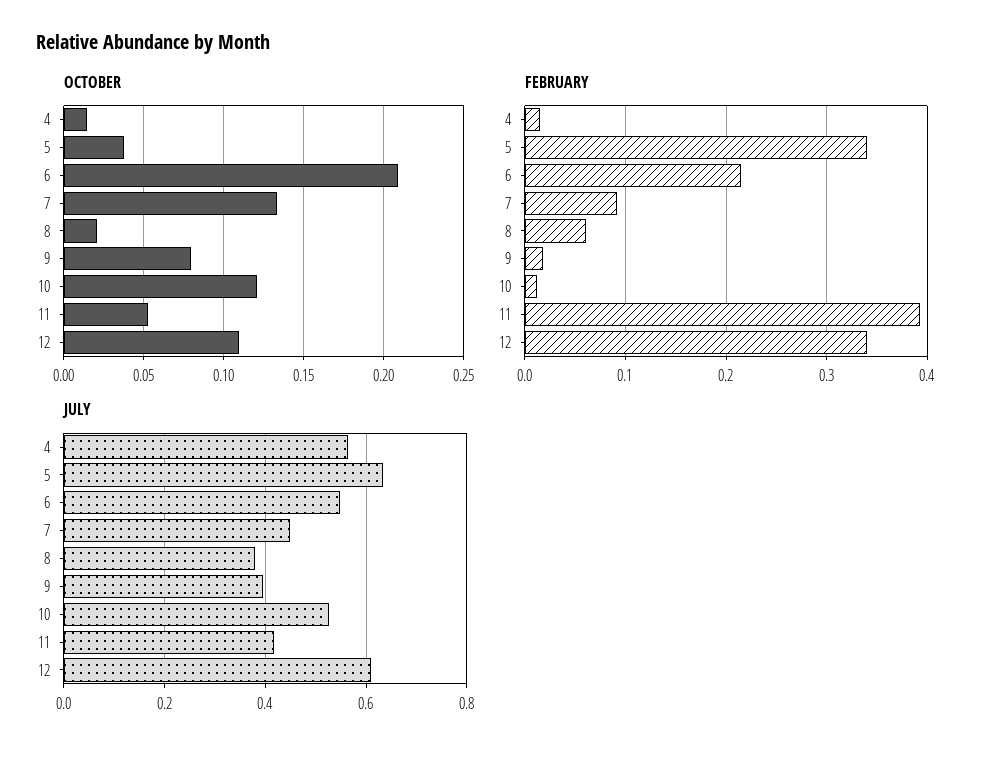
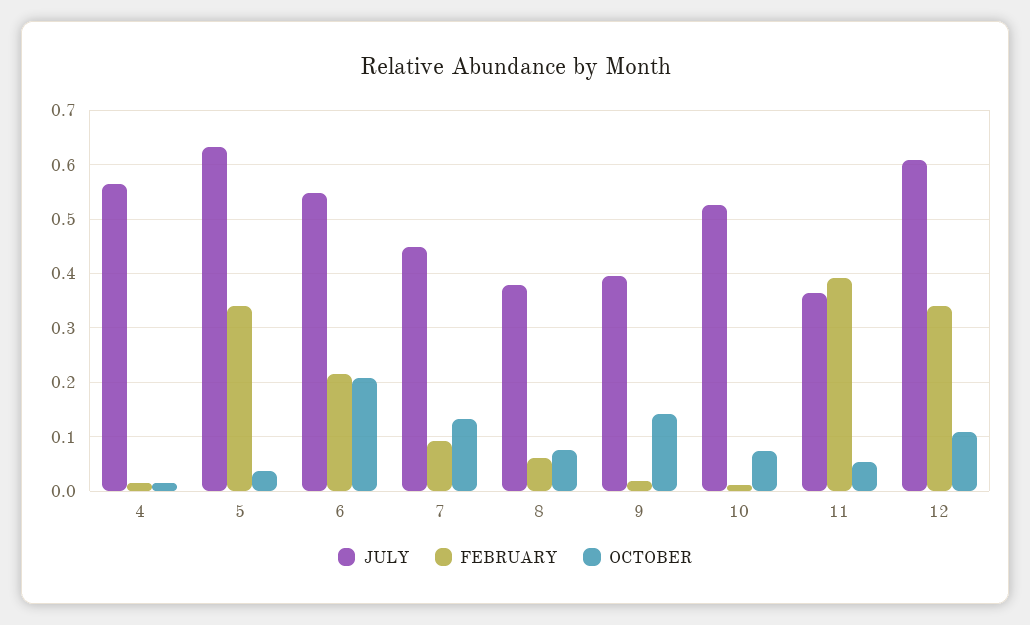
OCTOBER, 8: 0.02 -> 0.08
OCTOBER, 9: 0.08 -> 0.14
OCTOBER, 10: 0.12 -> 0.08
JULY, 11: 0.42 -> 0.36

